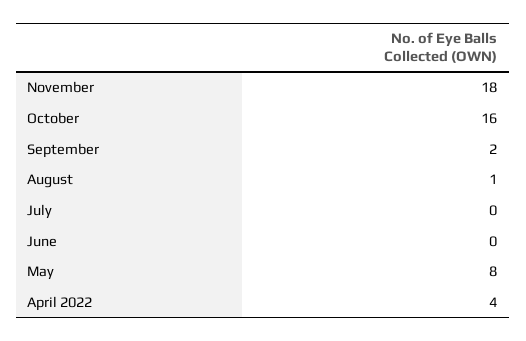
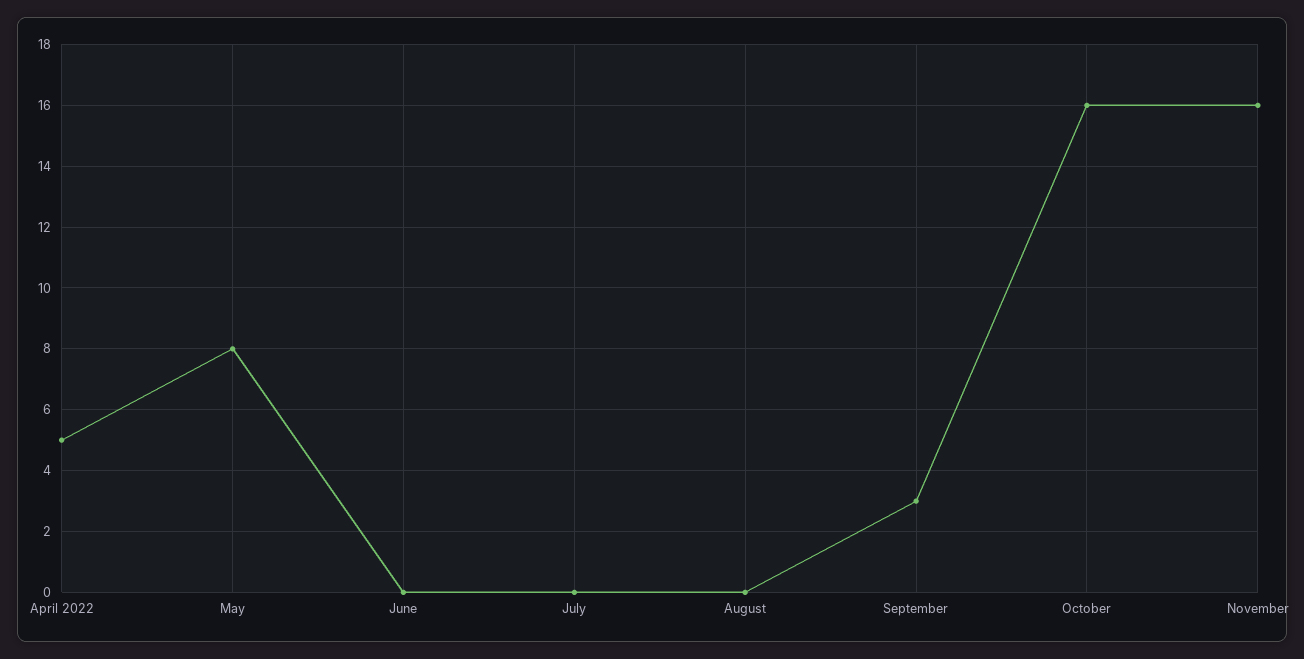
November: 18 -> 16
September: 2 -> 3
August: 1 -> 0
April 2022: 4 -> 5

